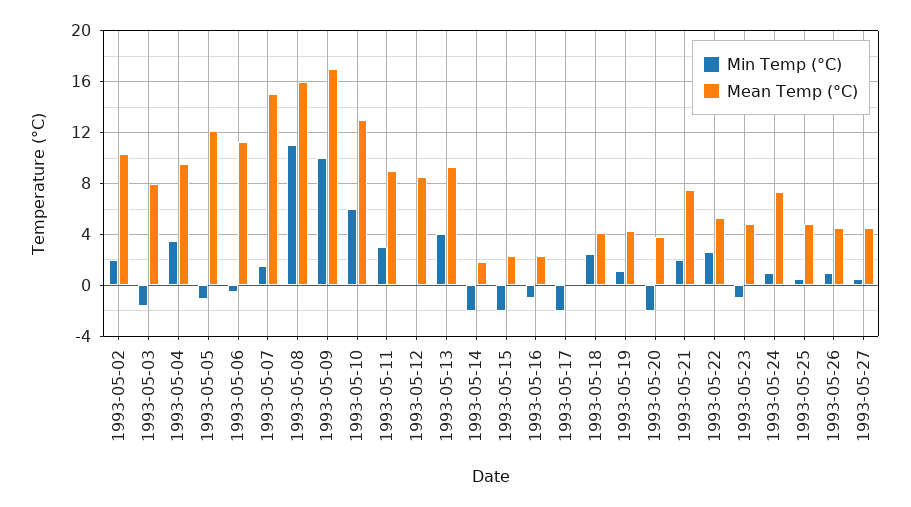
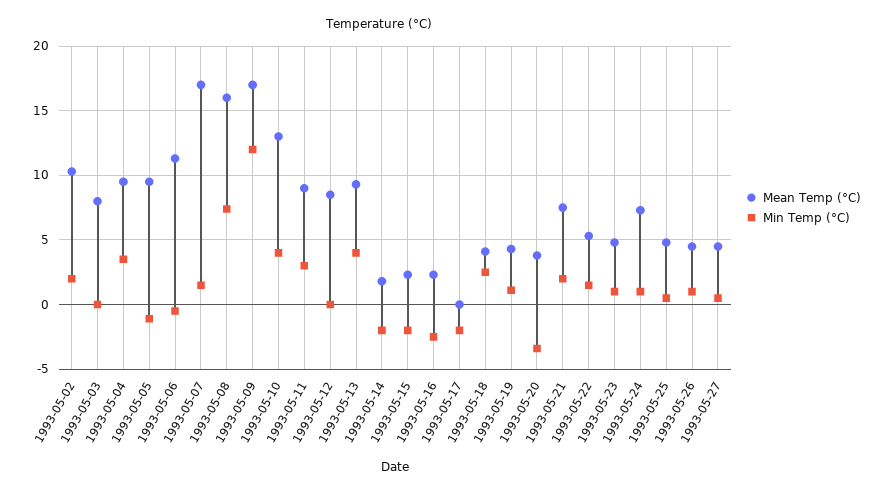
Min Temp (°C), 1993-05-03: -1.5 -> 0
Mean Temp (°C), 1993-05-05: 12 -> 9.5
Mean Temp (°C), 1993-05-07: 15 -> 17
Min Temp (°C), 1993-05-08: 11 -> 7.5
Min Temp (°C), 1993-05-09: 10 -> 12
Min Temp (°C), 1993-05-10: 6 -> 4
Min Temp (°C), 1993-05-16: -1 -> -2.5
Min Temp (°C), 1993-05-20: -2 -> -3.5
Min Temp (°C), 1993-05-22: 2.5 -> 1.5
Min Temp (°C), 1993-05-23: -1 -> 1

